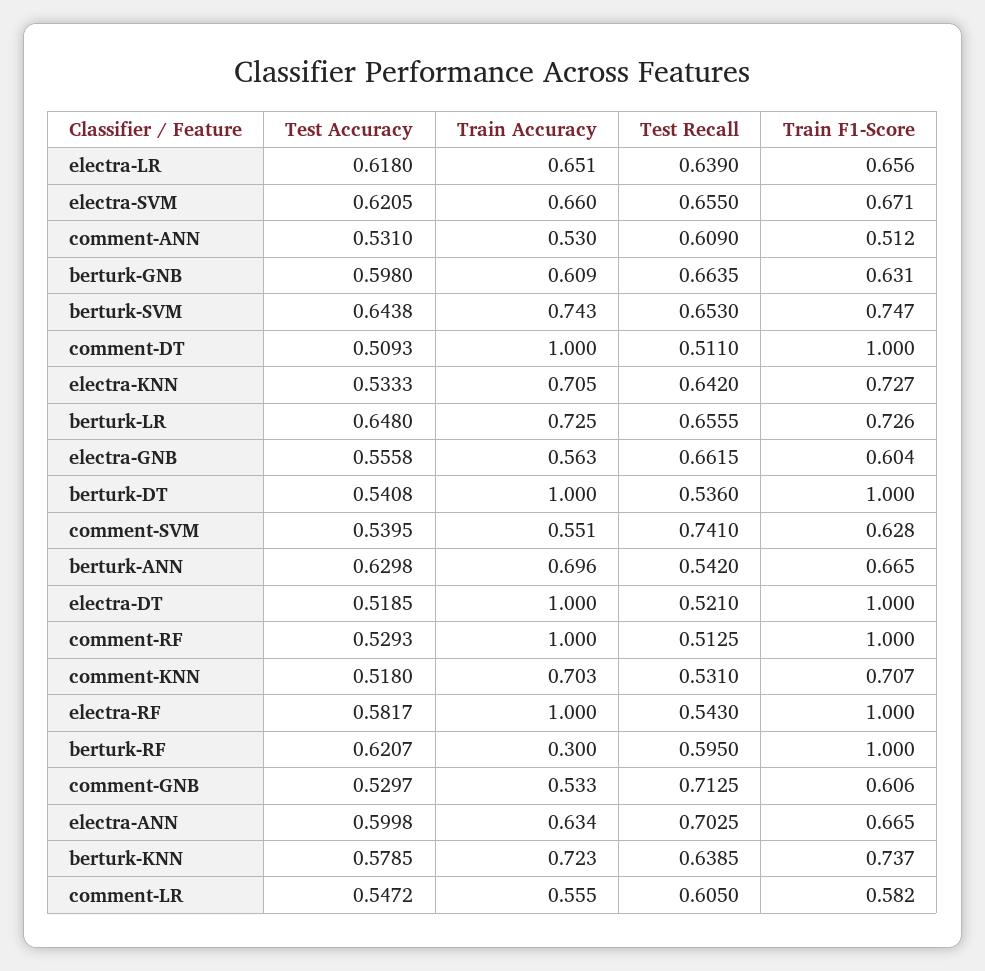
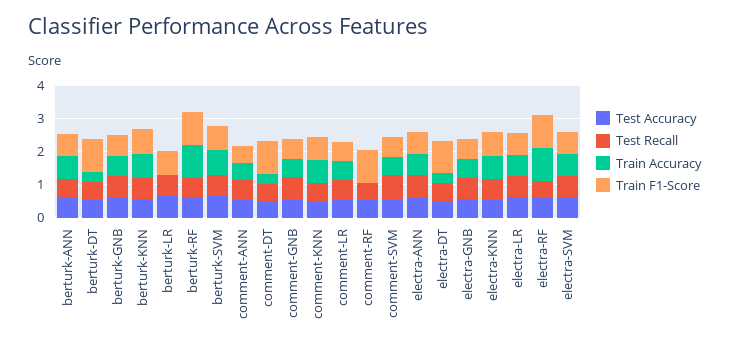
Train Accuracy, comment-DT: 1 -> 0.25
Train Accuracy, berturk-LR: 0.725 -> 0
Train Accuracy, berturk-DT: 1 -> 0.25
Train Accuracy, electra-DT: 1 -> 0.25
Train Accuracy, comment-RF: 1 -> 0
Train Accuracy, berturk-RF: 0.3 -> 1

